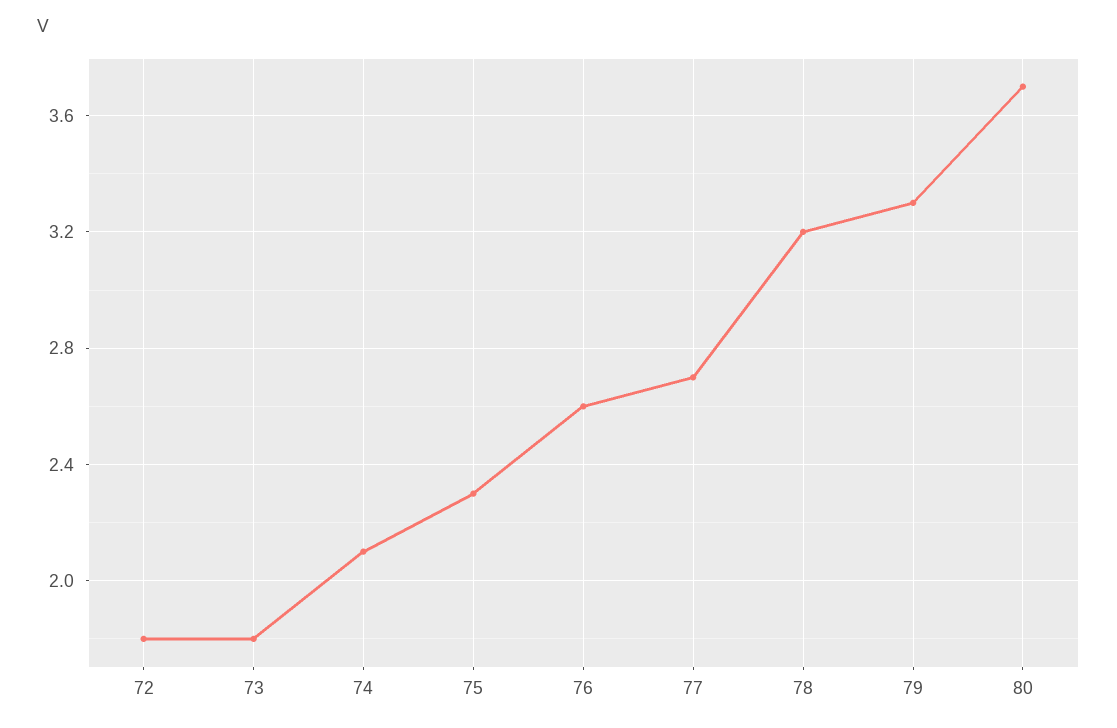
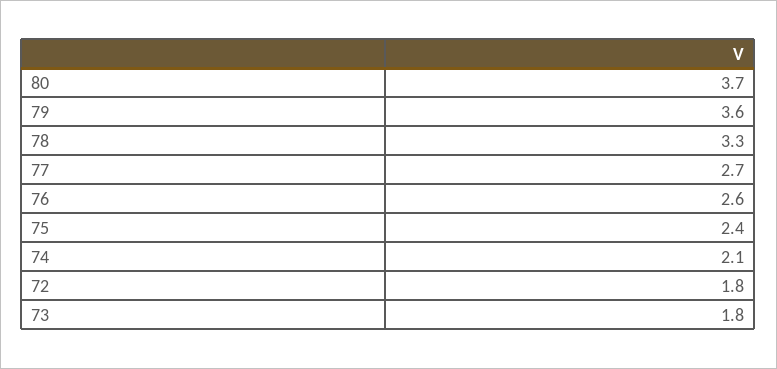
75: 2.3 -> 2.4
78: 3.2 -> 3.3
79: 3.3 -> 3.6

